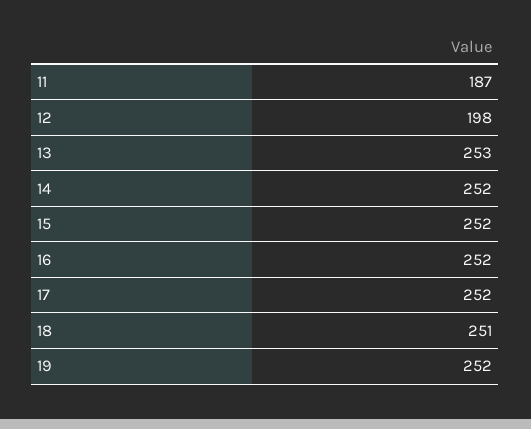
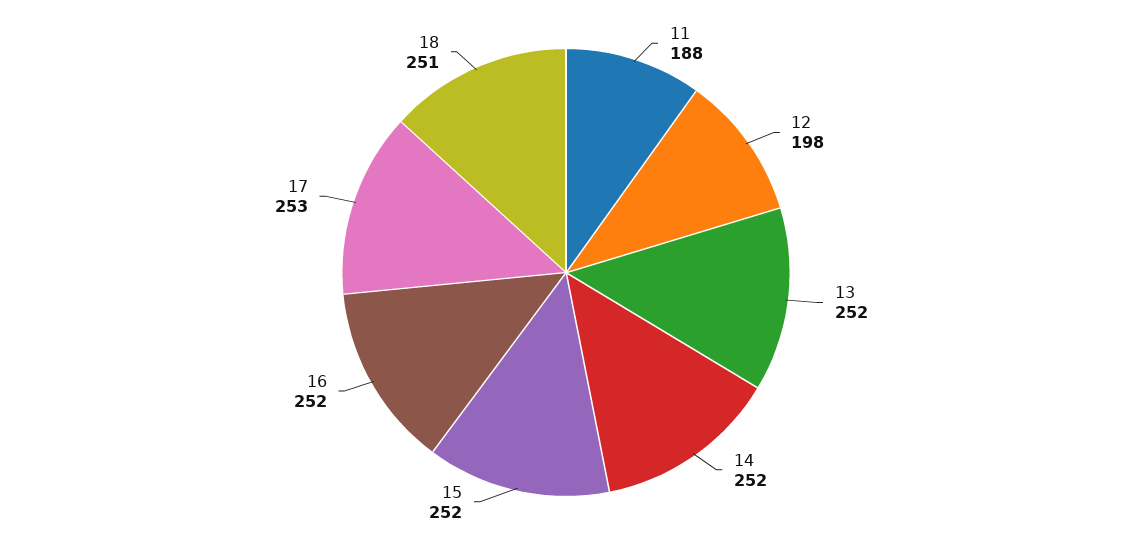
11: 187 -> 188
13: 253 -> 252
17: 252 -> 253
19: 252 -> none

